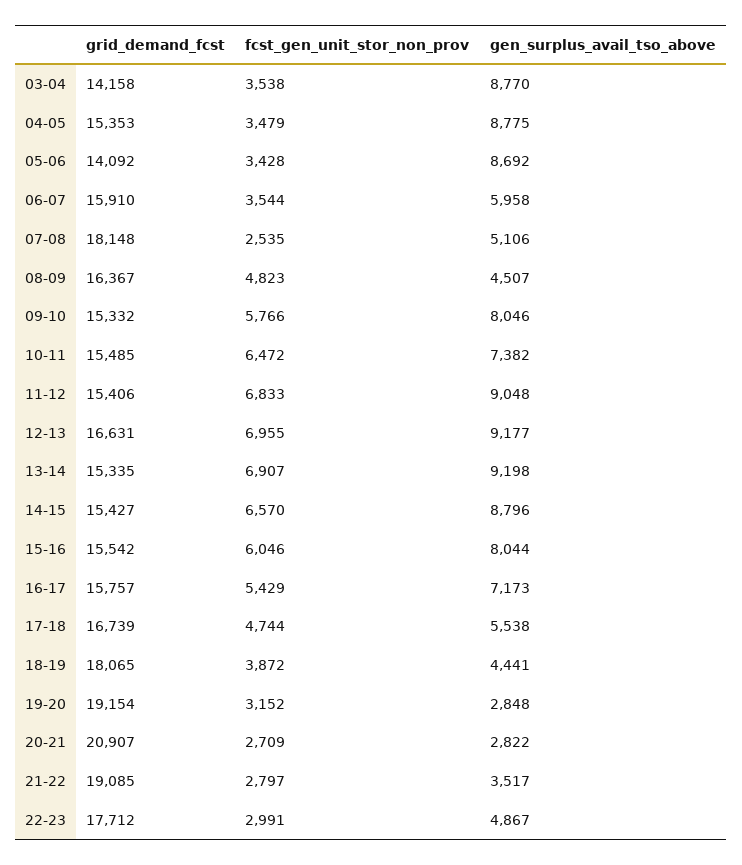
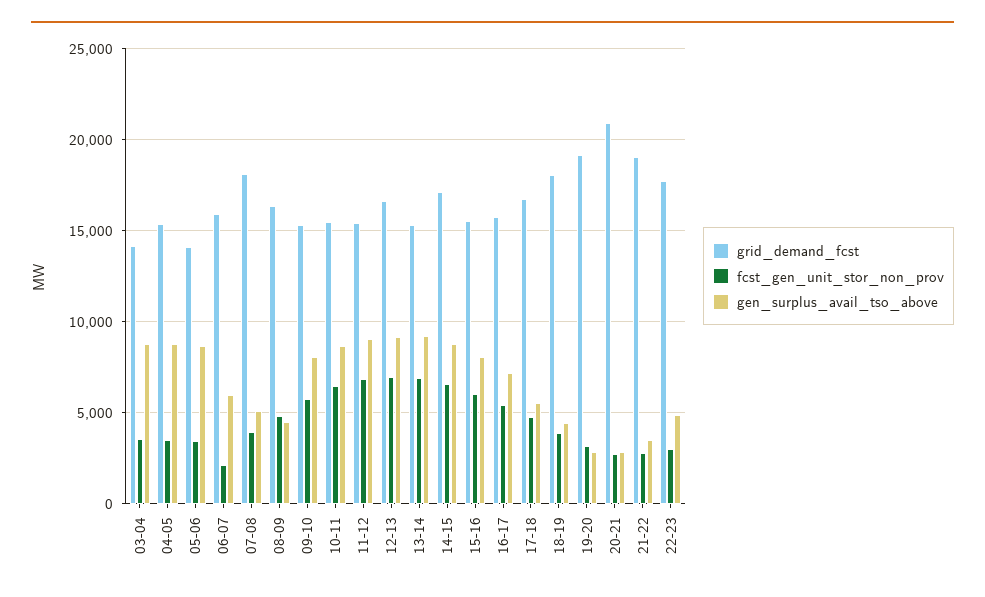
fcst_gen_unit_stor_non_prov, 06-07: 3544 -> 2000
fcst_gen_unit_stor_non_prov, 07-08: 2535 -> 4000
gen_surplus_avail_tso_above, 10-11: 7382 -> 8500
grid_demand_fcst, 14-15: 15427 -> 17000

